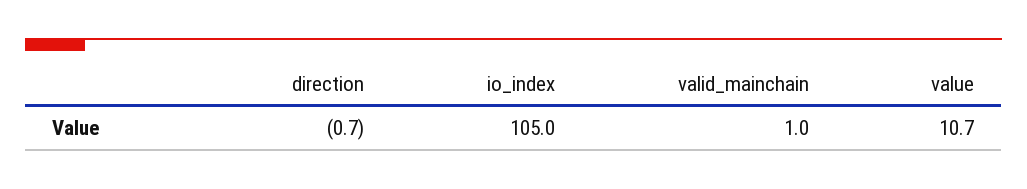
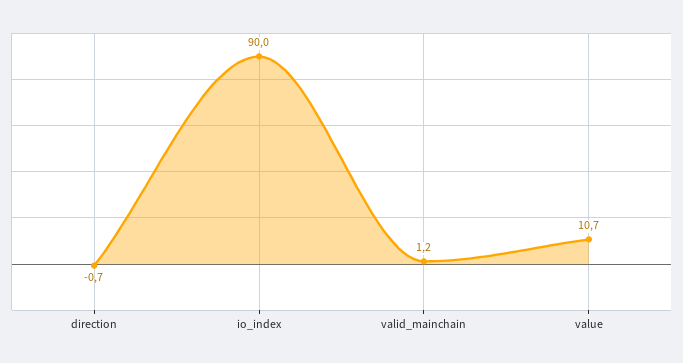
io_index: 105 -> 90
valid_mainchain: 1 -> 1.2

